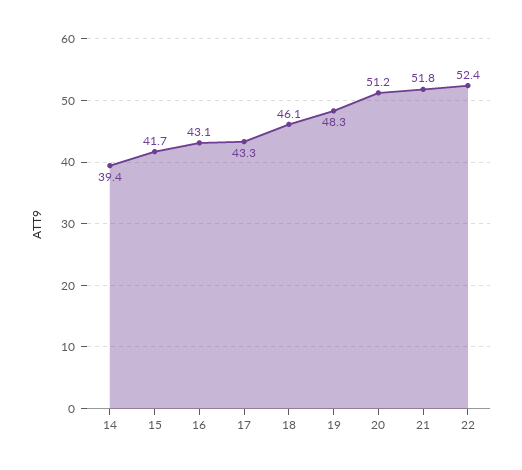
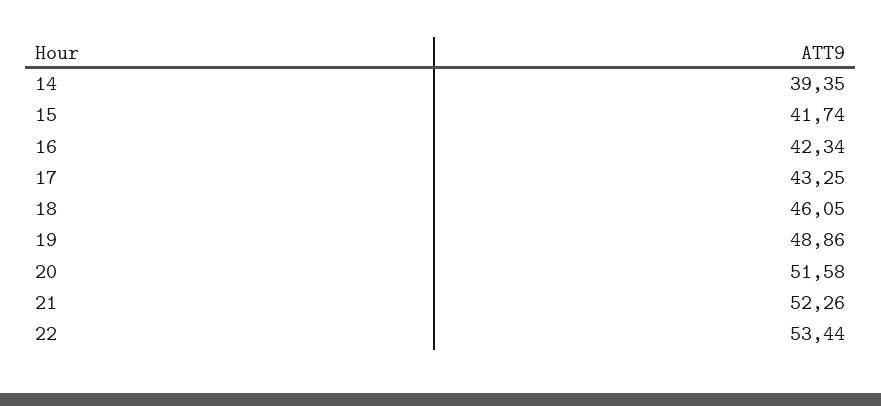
16: 43.1 -> 42.34
19: 48.3 -> 48.86
20: 51.2 -> 51.58
21: 51.8 -> 52.26
22: 52.4 -> 53.44

